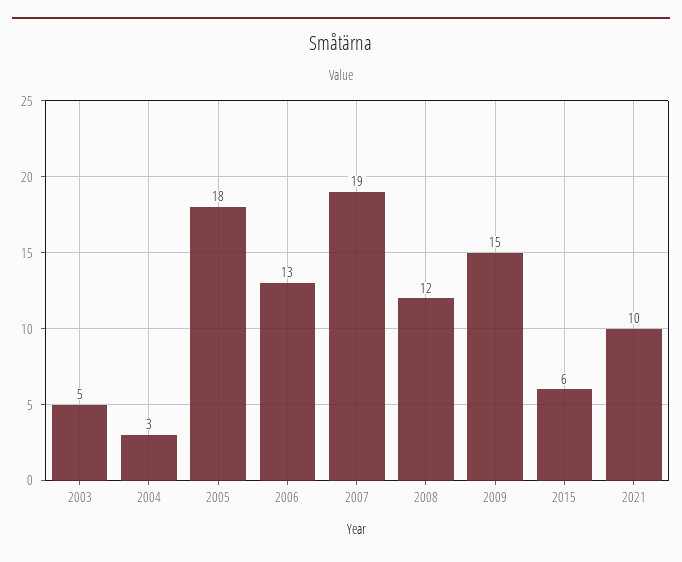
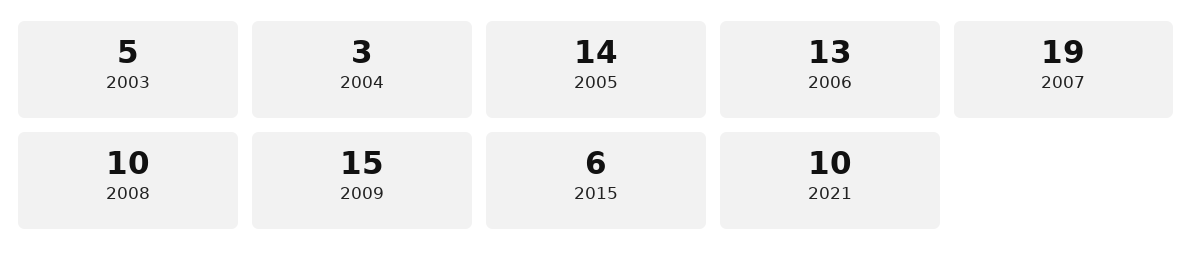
2005: 18 -> 14
2008: 12 -> 10

